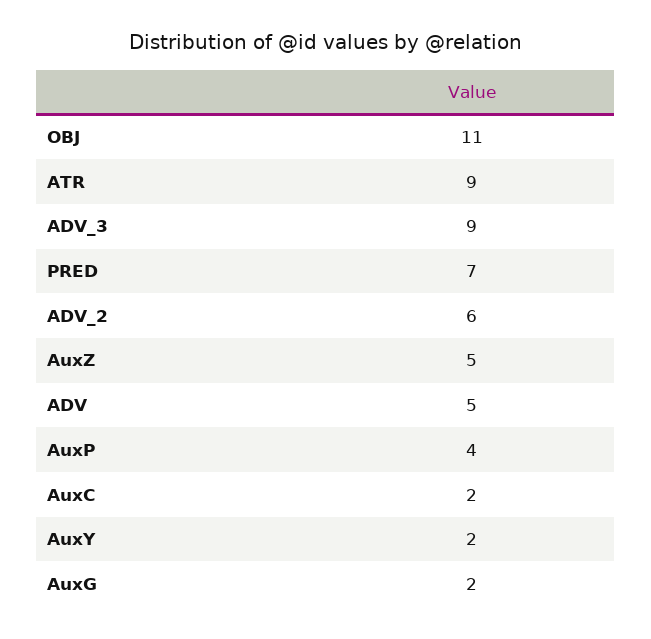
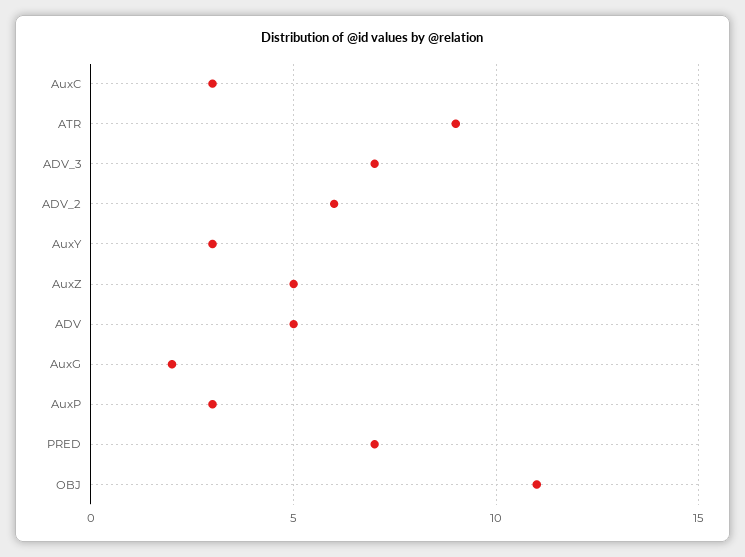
ADV_3: 9 -> 7
AuxP: 4 -> 3
AuxC: 2 -> 3
AuxY: 2 -> 3

